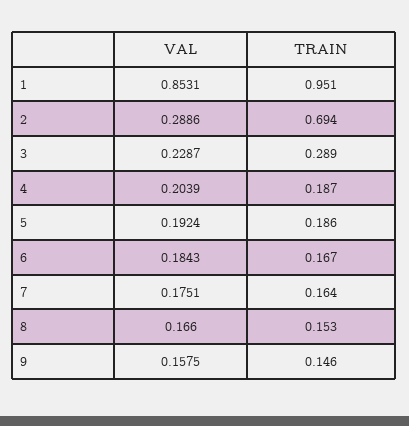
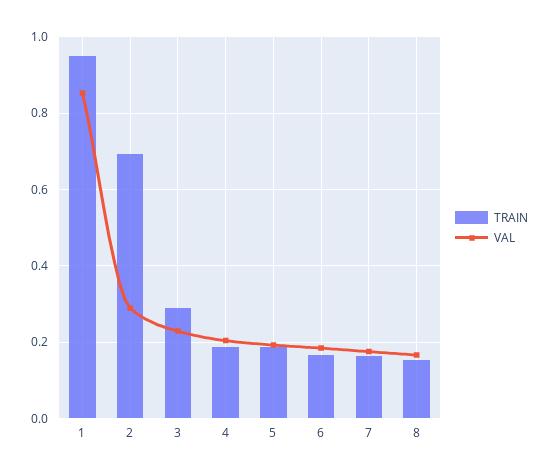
VAL, 9: 0.1575 -> none
TRAIN, 9: 0.146 -> none

